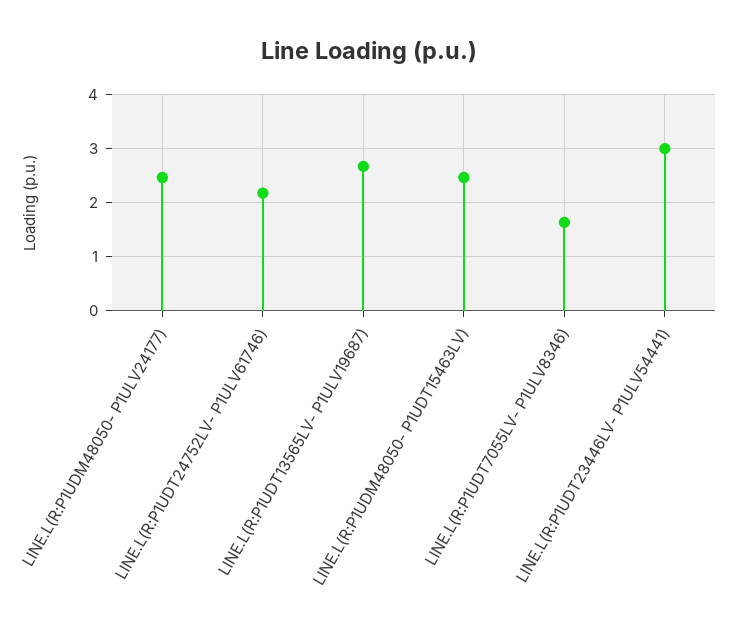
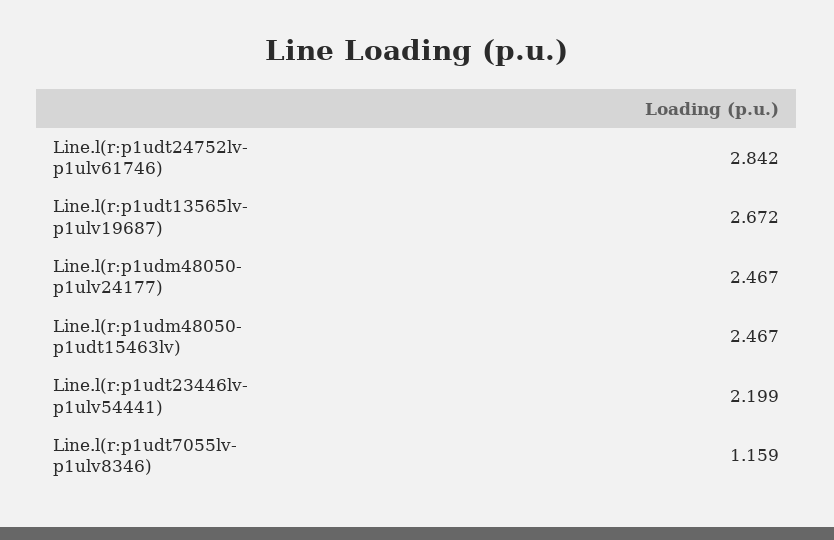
LINE.L(R:P1UDT24752LV- P1ULV61746): 2.2 -> 2.842
LINE.L(R:P1UDT7055LV- P1ULV8346): 1.6 -> 1.159
LINE.L(R:P1UDT23446LV- P1ULV54441): 3 -> 2.199

